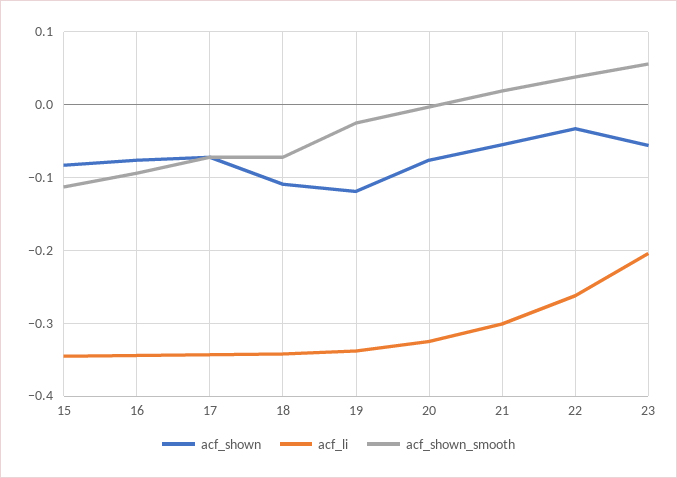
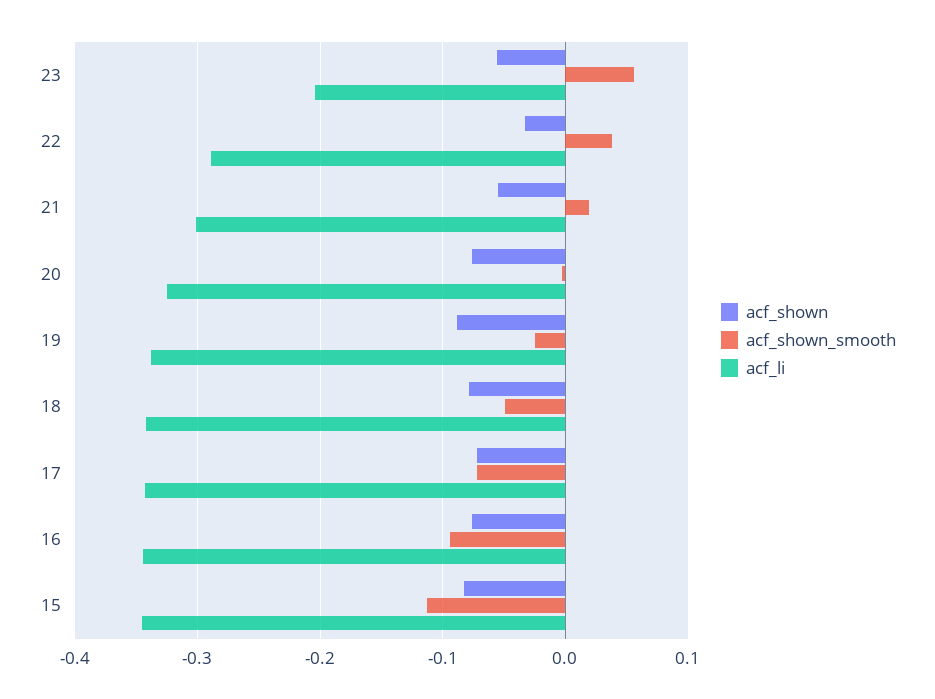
acf_shown, 18: -0.11 -> -0.08
acf_shown_smooth, 18: -0.07 -> -0.05
acf_shown, 19: -0.12 -> -0.09
acf_li, 22: -0.26 -> -0.29

